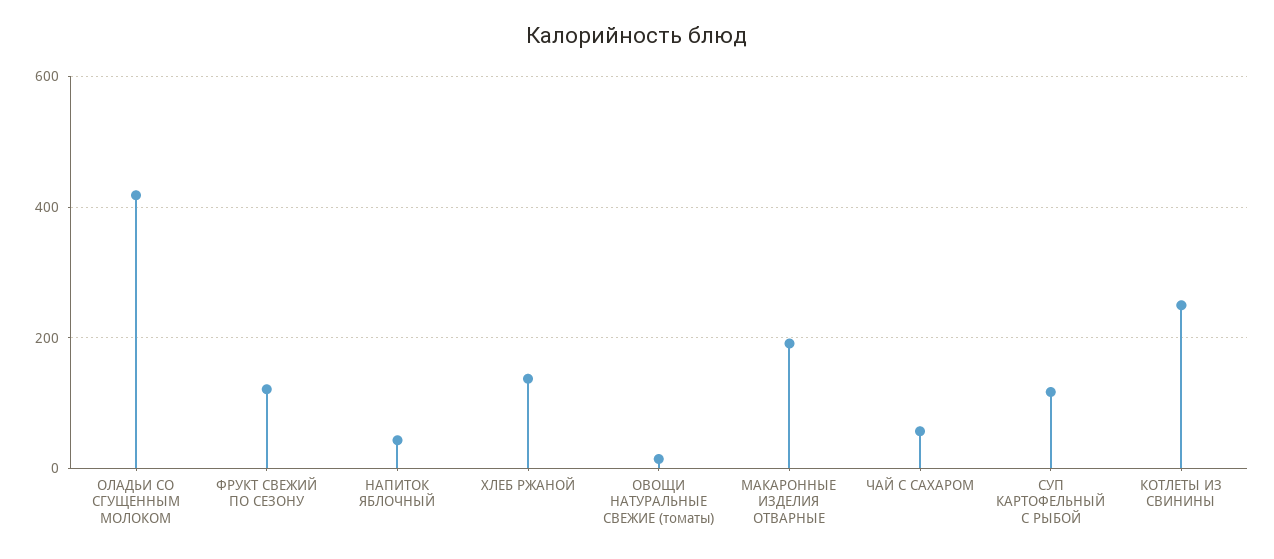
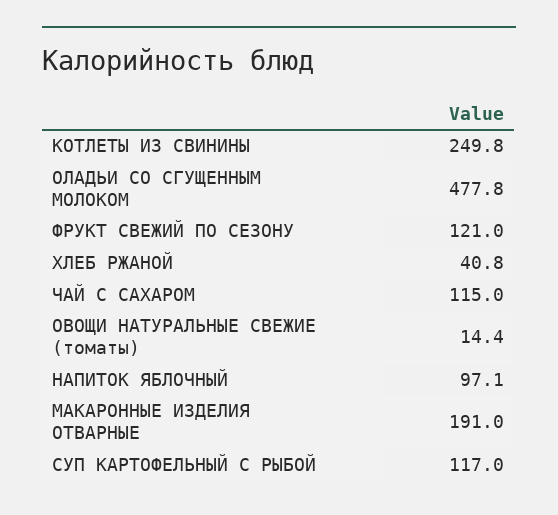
ОЛАДЬИ СО СГУЩЕННЫМ МОЛОКОМ: 420 -> 477.8
НАПИТОК ЯБЛОЧНЫЙ: 40 -> 97.1
ХЛЕБ РЖАНОЙ: 140 -> 40.8
ЧАЙ С САХАРОМ: 60 -> 115

